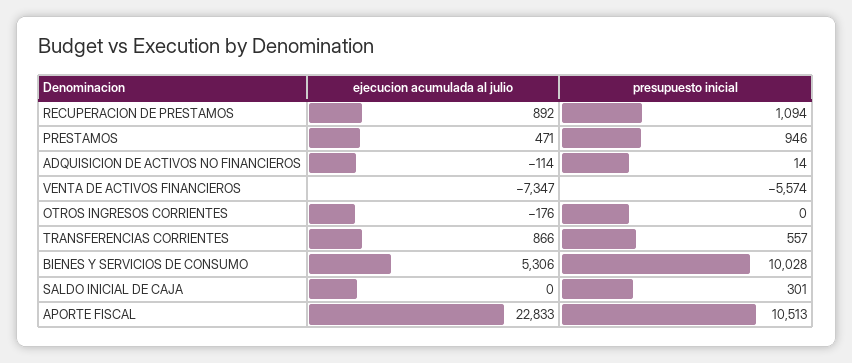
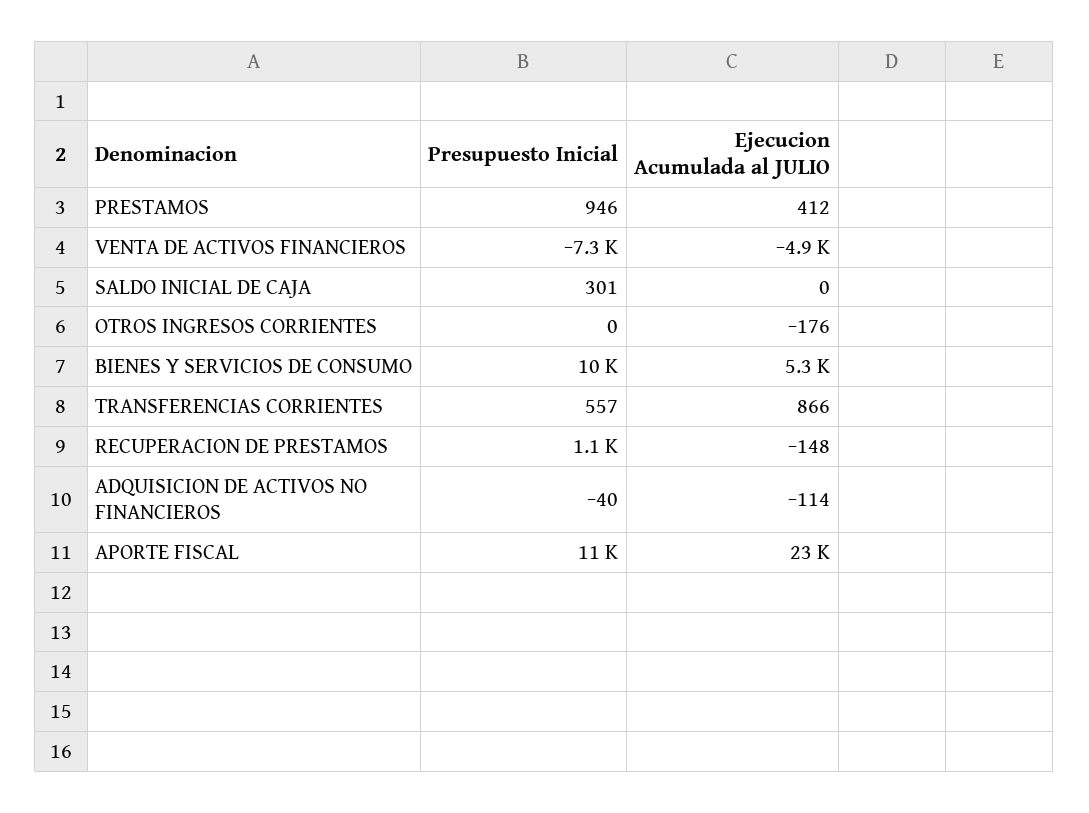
ejecucion acumulada al julio, RECUPERACION DE PRESTAMOS: 892 -> -148
ejecucion acumulada al julio, PRESTAMOS: 471 -> 412
presupuesto inicial, ADQUISICION DE ACTIVOS NO FINANCIEROS: 14 -> -40
ejecucion acumulada al julio, VENTA DE ACTIVOS FINANCIEROS: -7347 -> -4900
presupuesto inicial, VENTA DE ACTIVOS FINANCIEROS: -5574 -> -7300

